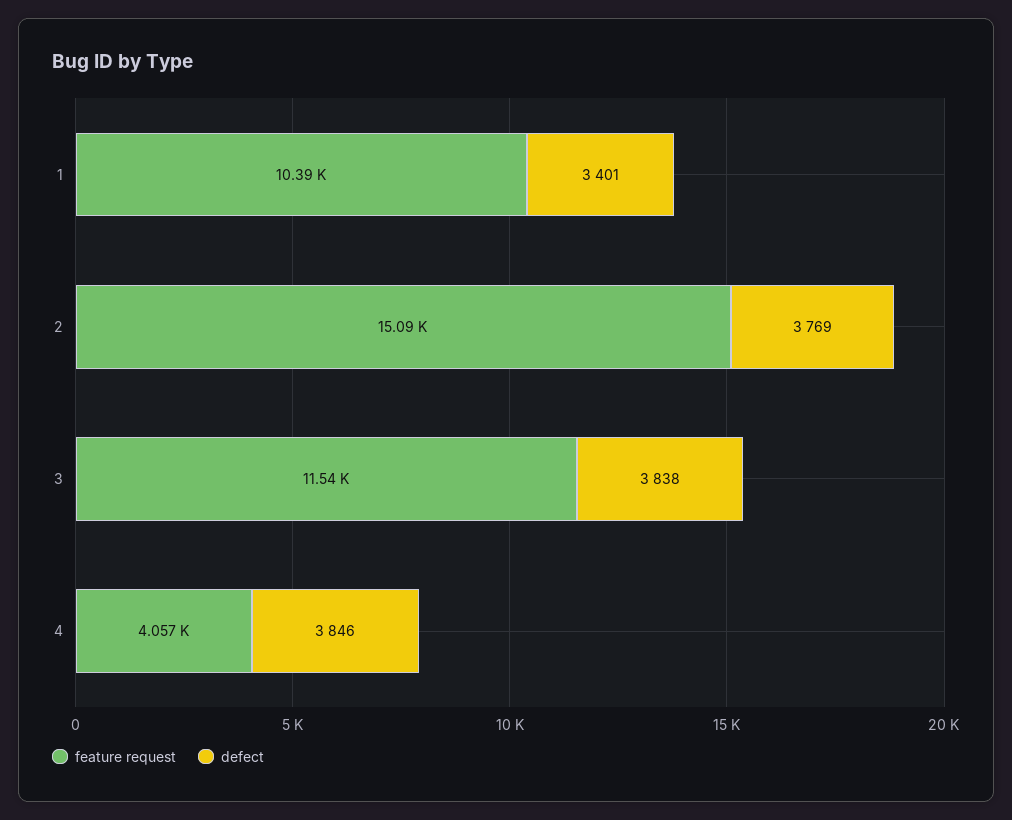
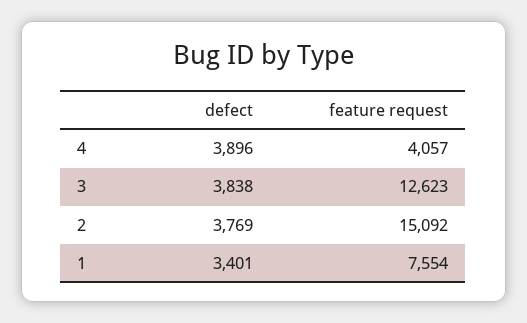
feature request, 1: 10390 -> 7554
feature request, 3: 11540 -> 12623
defect, 4: 3846 -> 3896

